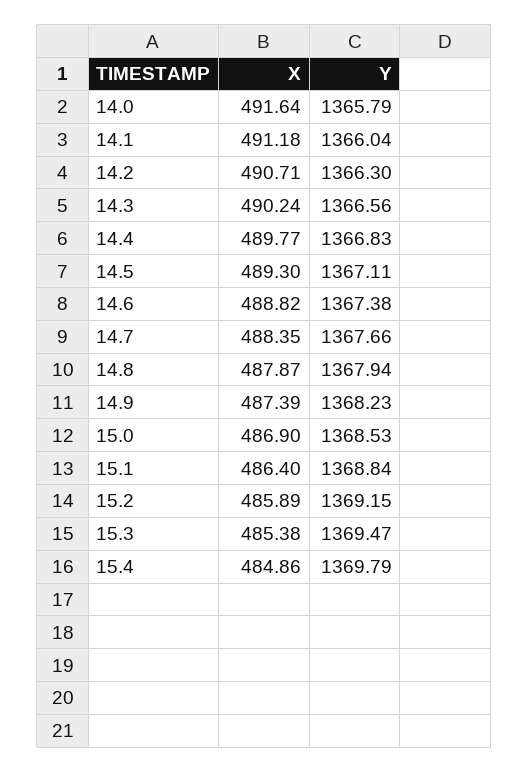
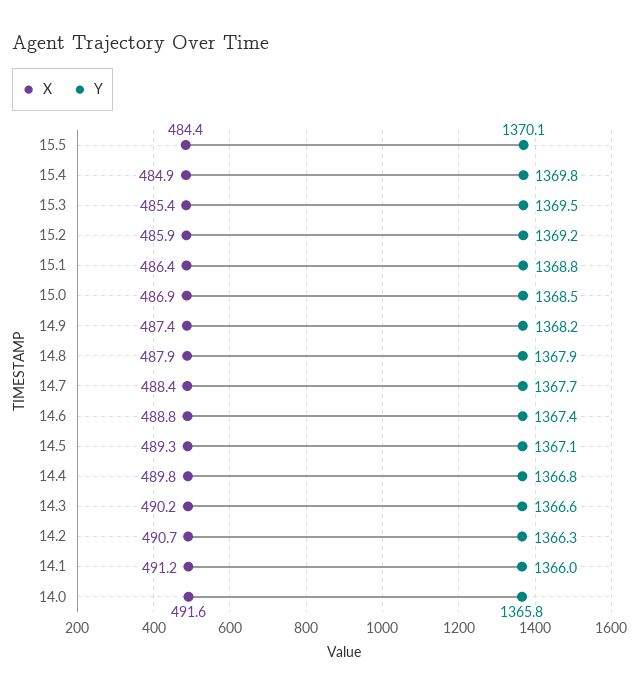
X, 15.5: none -> 484.4
Y, 15.5: none -> 1370.1

